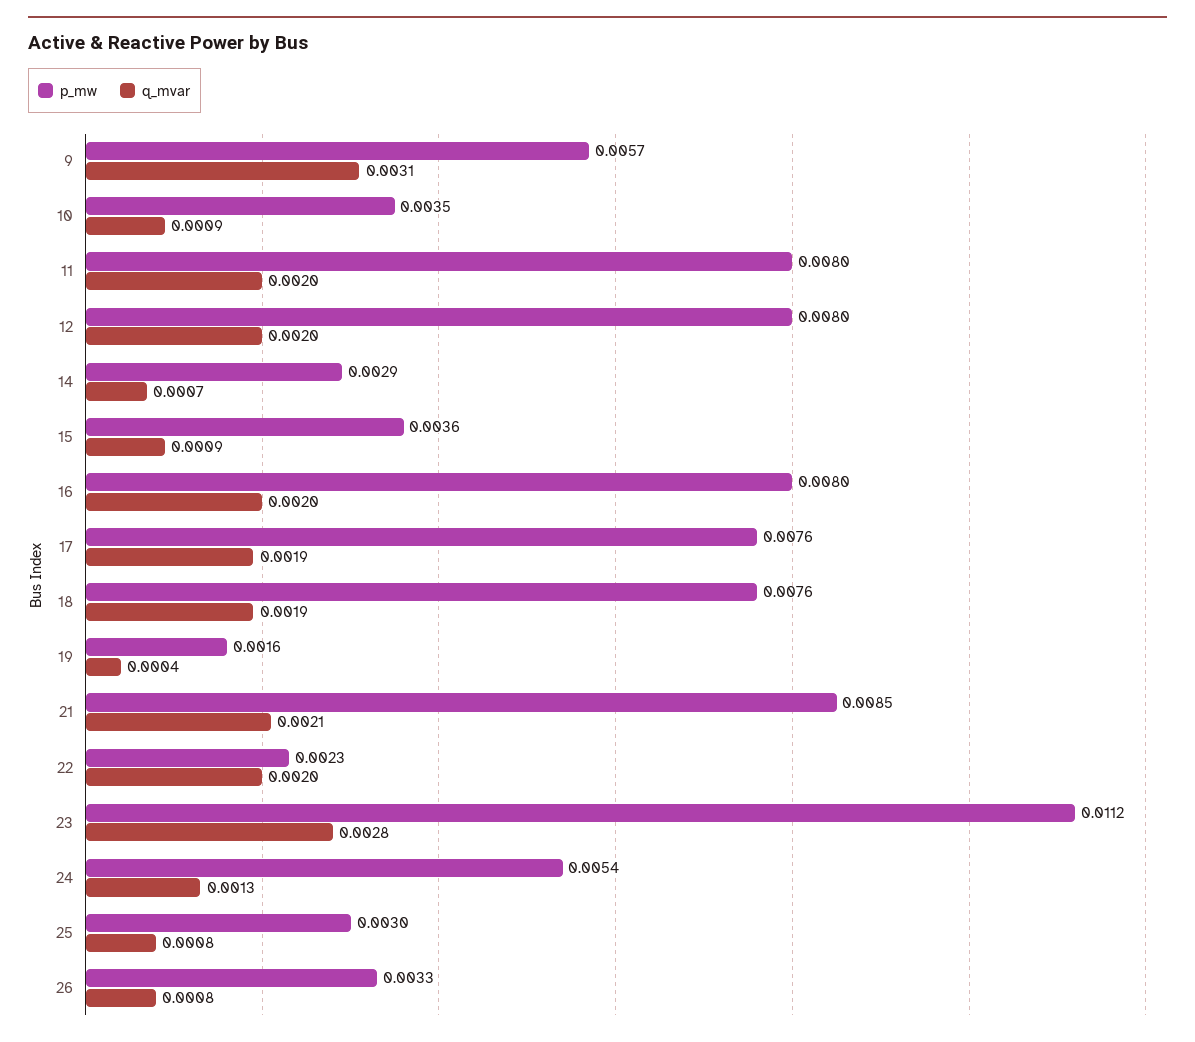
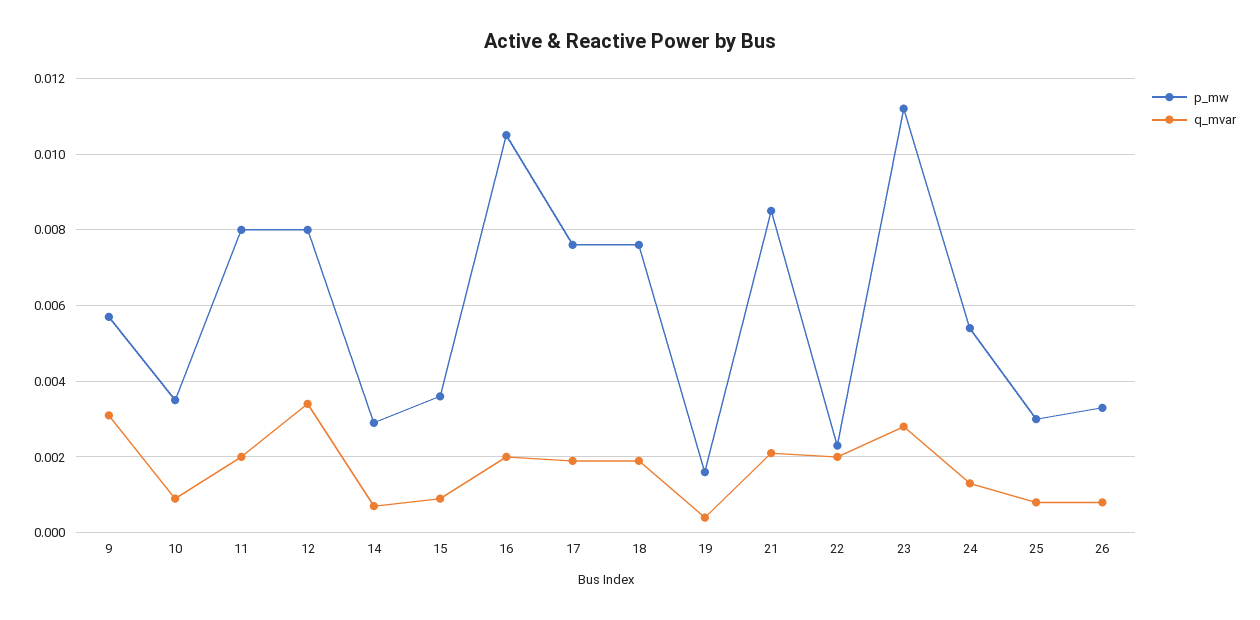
q_mvar, 12: 0.002 -> 0.0035
p_mw, 16: 0.008 -> 0.0105

